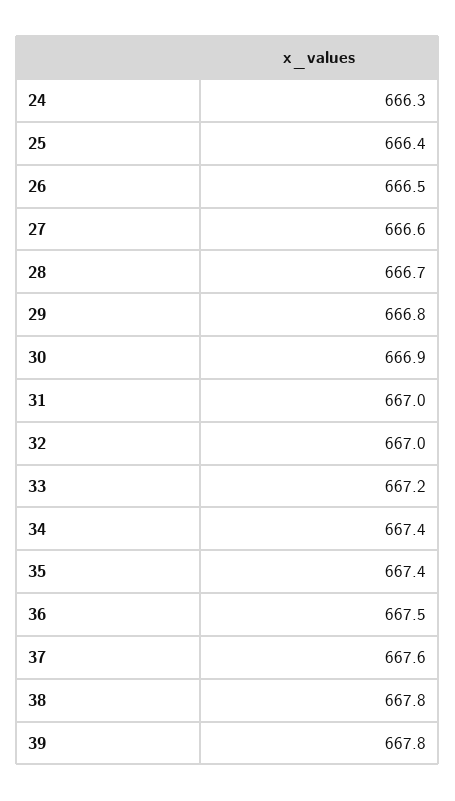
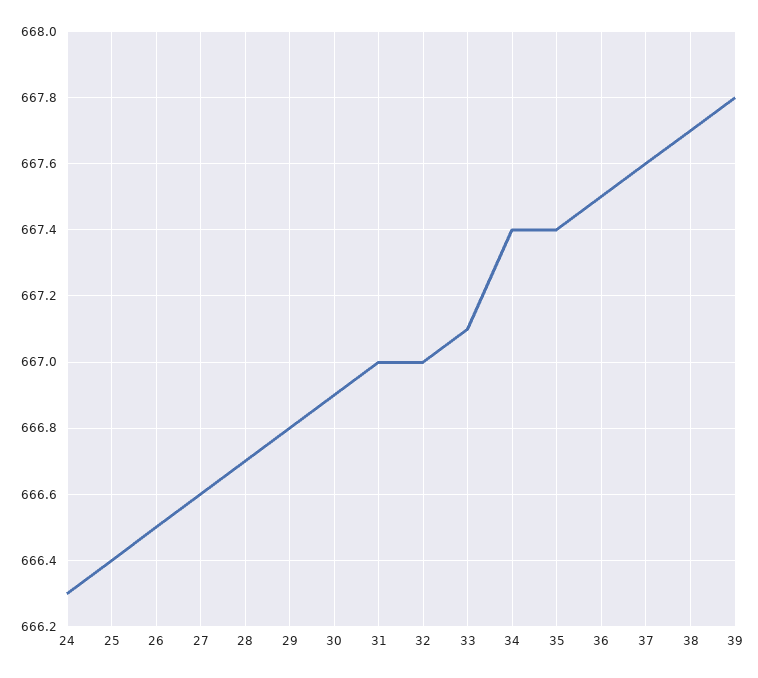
33: 667.2 -> 667.1
38: 667.8 -> 667.7

